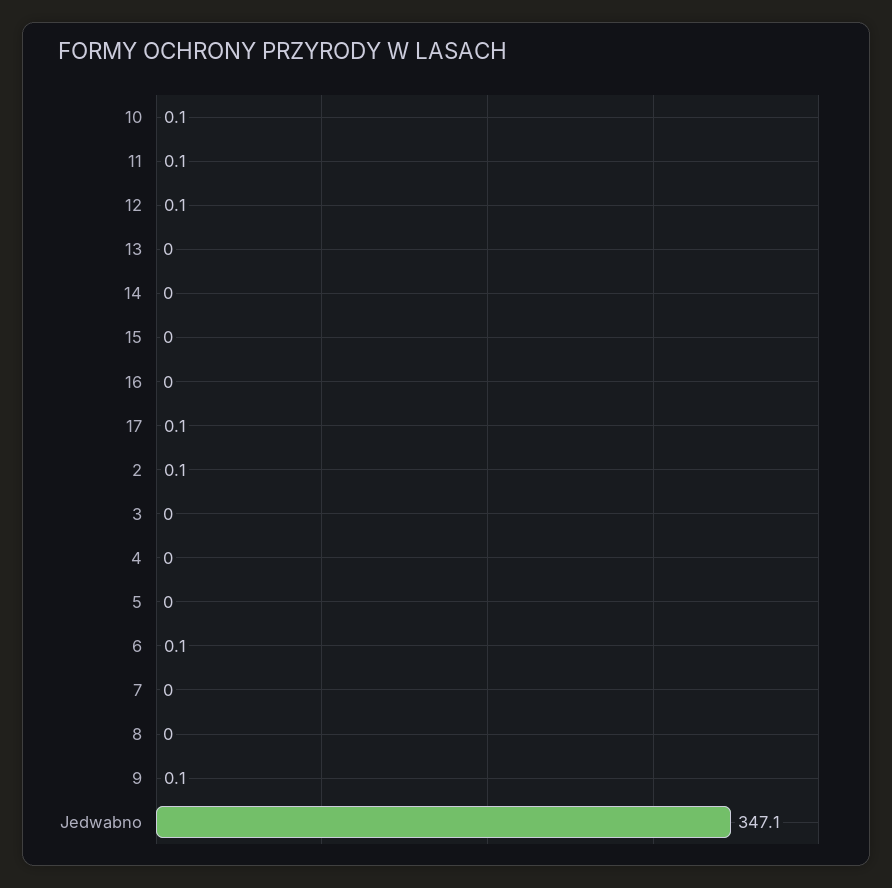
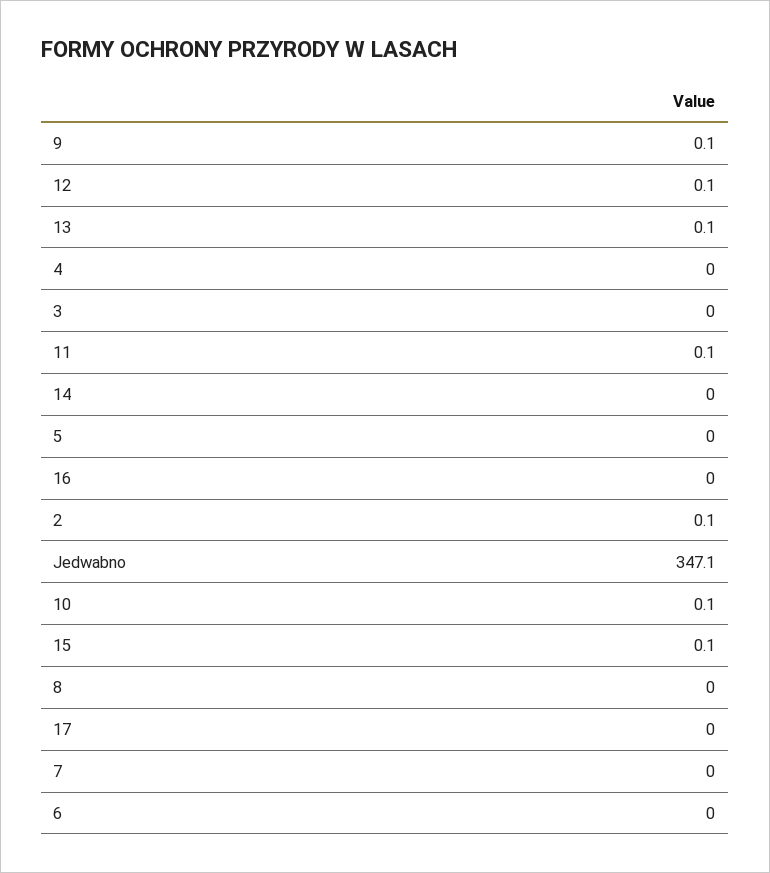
13: 0 -> 0.1
15: 0 -> 0.1
17: 0.1 -> 0
6: 0.1 -> 0

